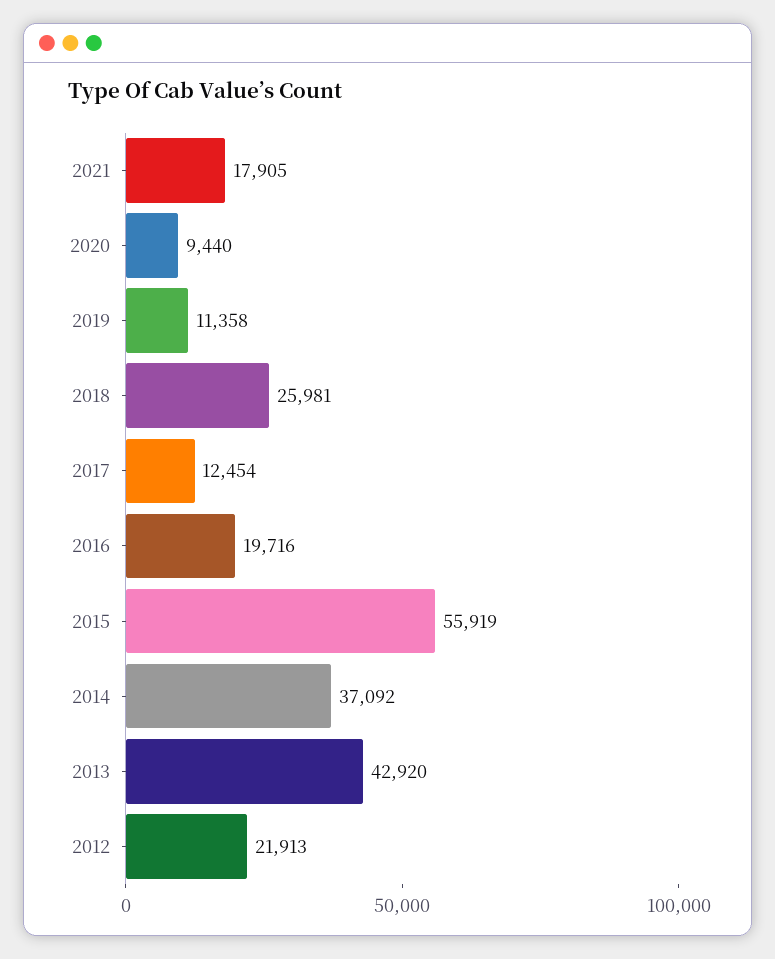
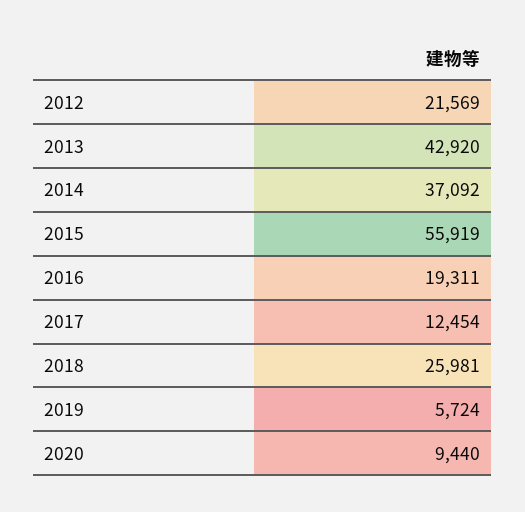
2021: 17905 -> none
2019: 11358 -> 5724
2016: 19716 -> 19311
2012: 21913 -> 21569

